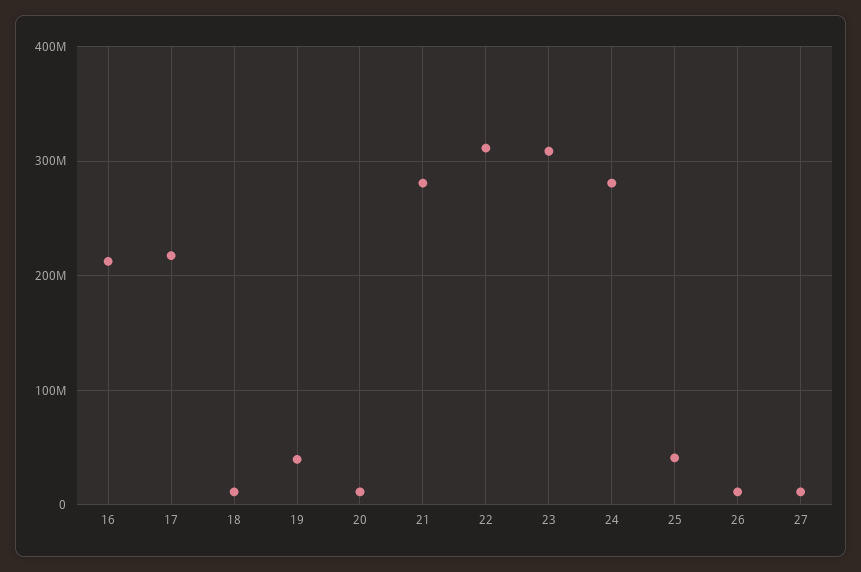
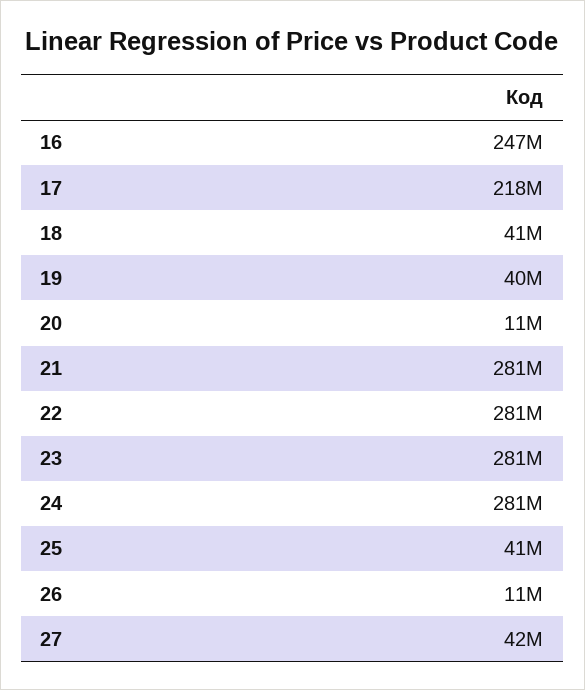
16: 210000000 -> 247000000
18: 10000000 -> 41000000
22: 310000000 -> 281000000
23: 310000000 -> 281000000
27: 10000000 -> 42000000

